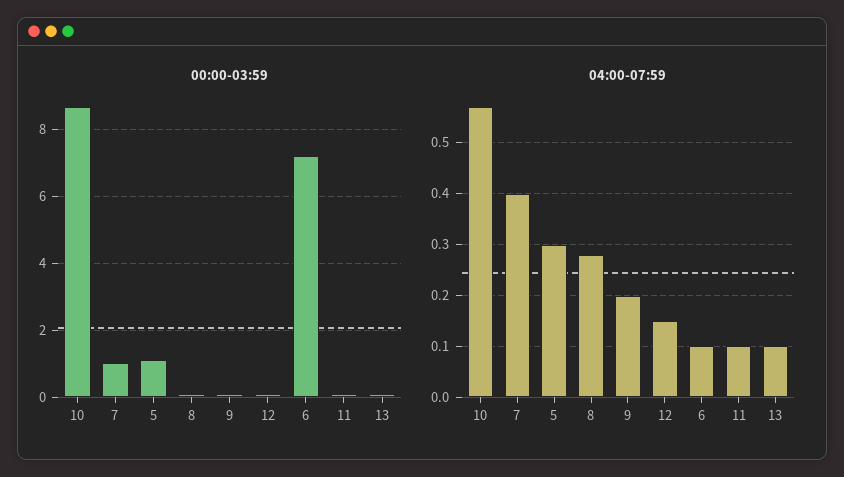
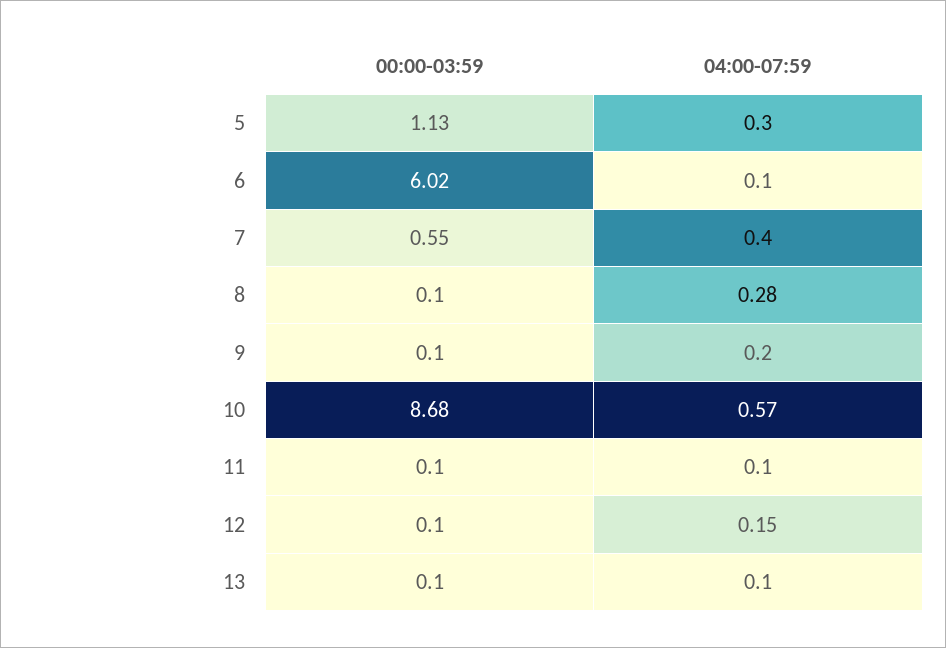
00:00-03:59, 7: 1 -> 0.55
00:00-03:59, 6: 7.2 -> 6.02

